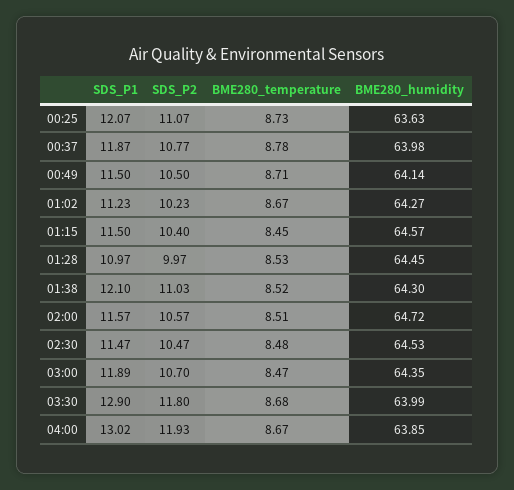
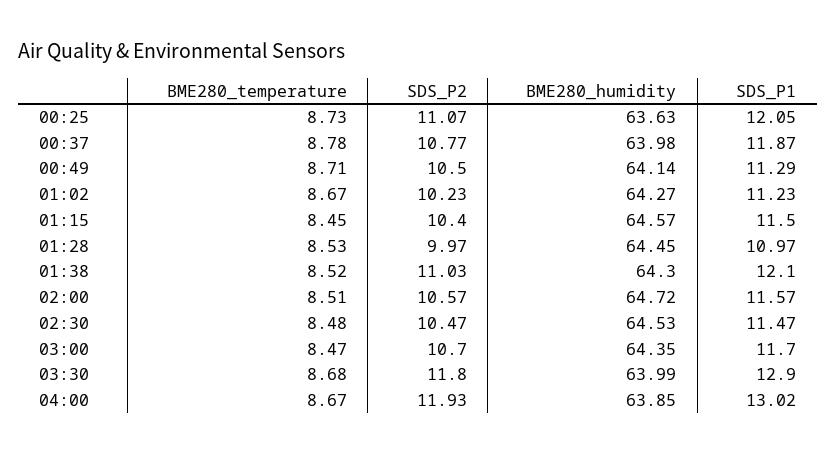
SDS_P1, 00:25: 12.07 -> 12.05
SDS_P1, 00:49: 11.5 -> 11.29
SDS_P1, 03:00: 11.89 -> 11.7

